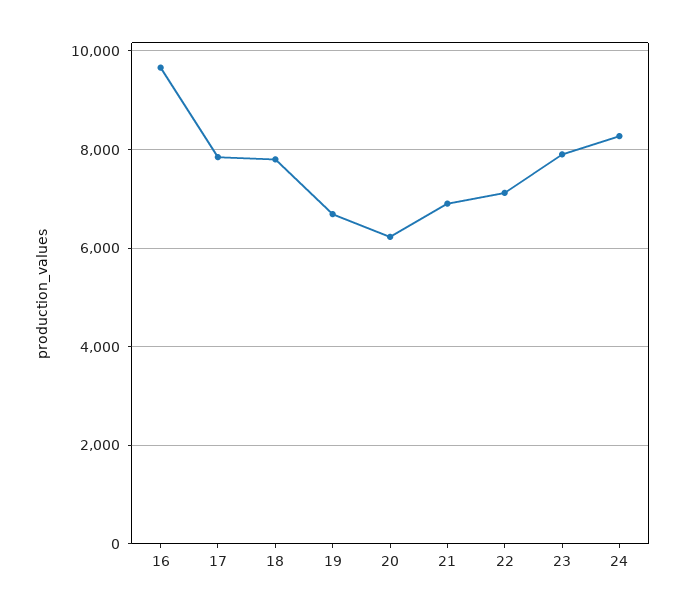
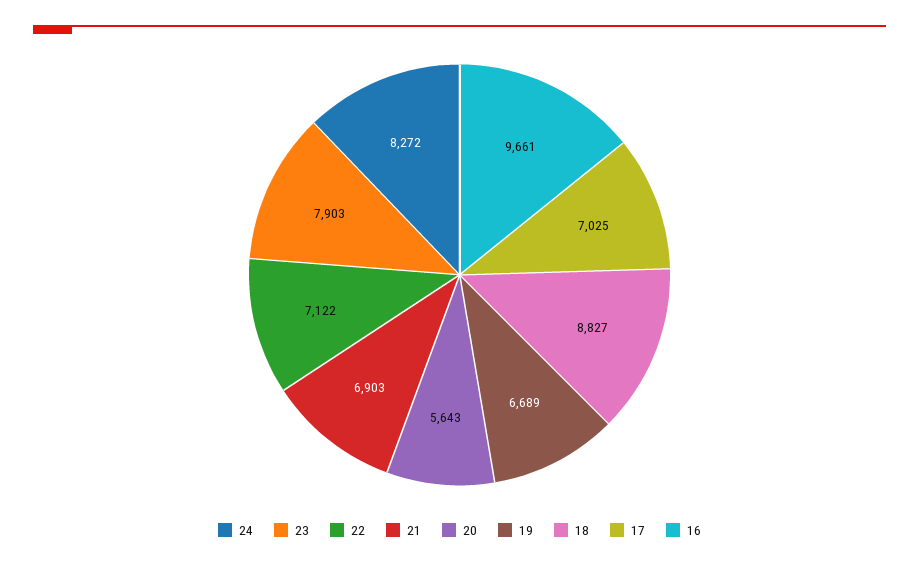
17: 7800 -> 7025
18: 7800 -> 8827
20: 6200 -> 5643

